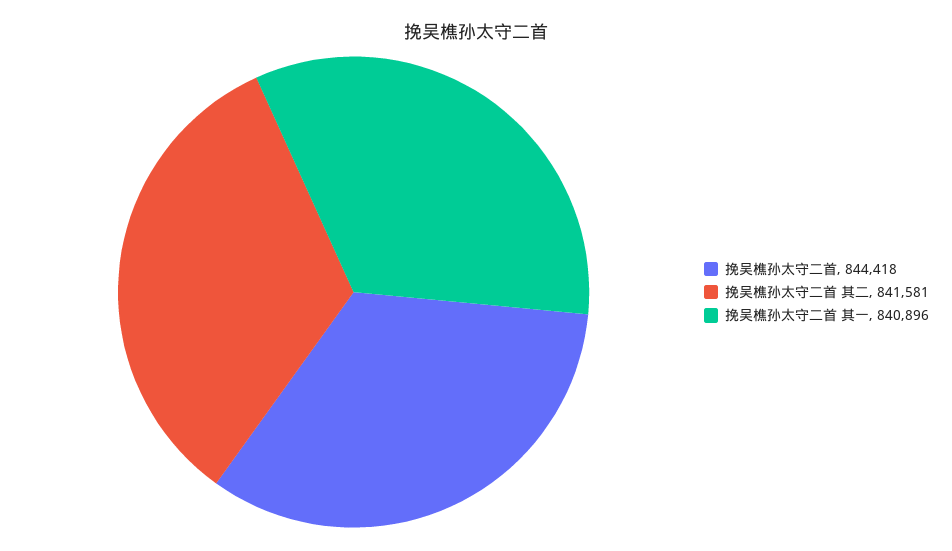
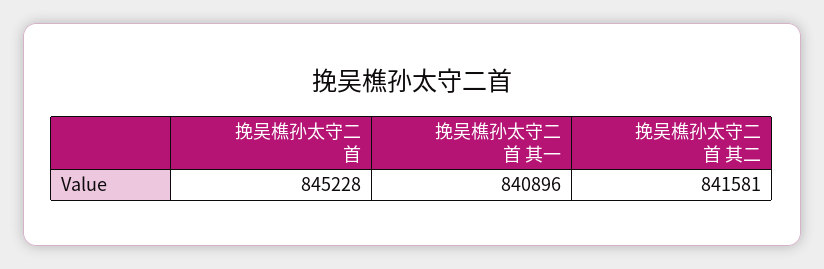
挽吴樵孙太守二首: 844418 -> 845228

